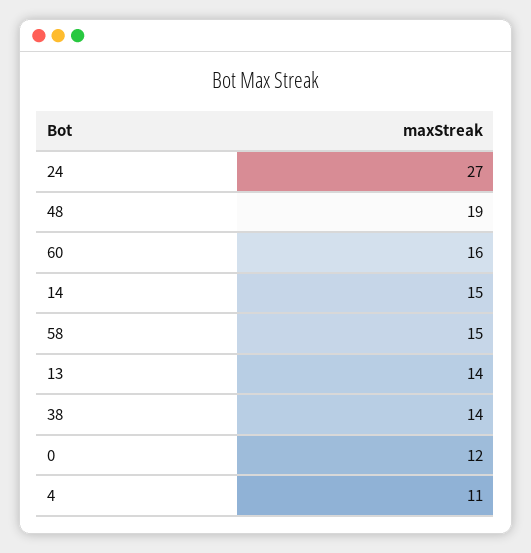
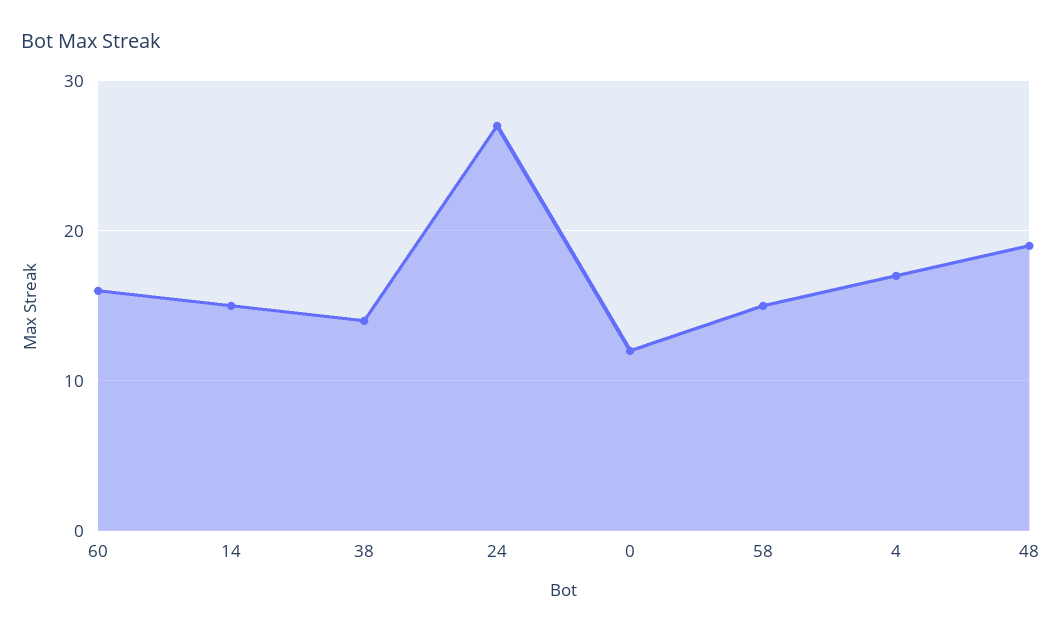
13: 14 -> none
4: 11 -> 17

